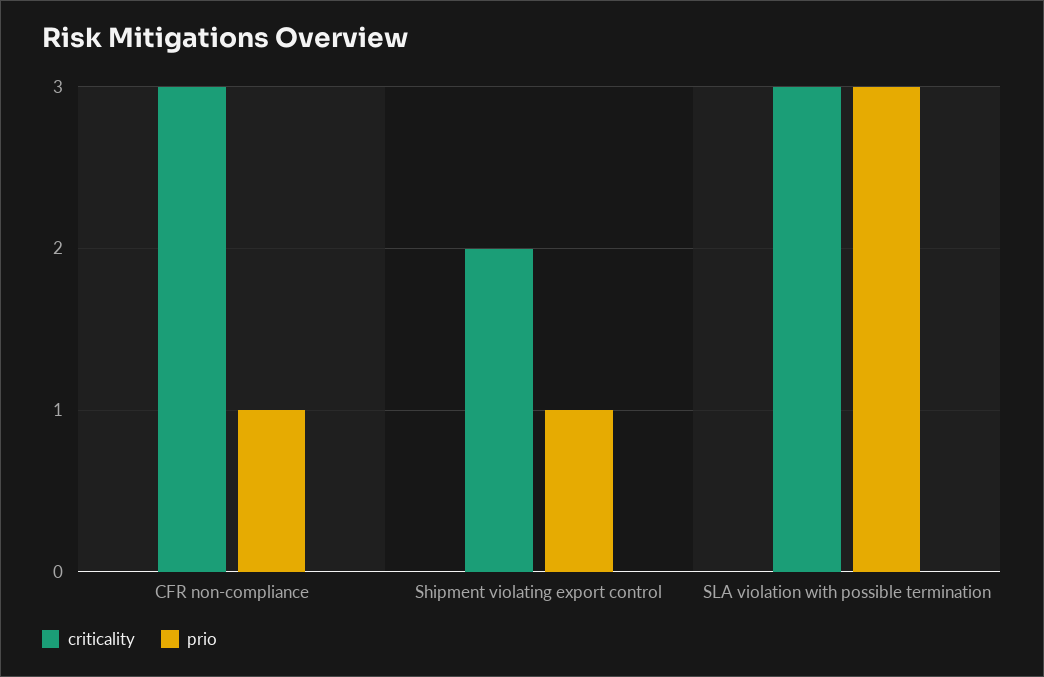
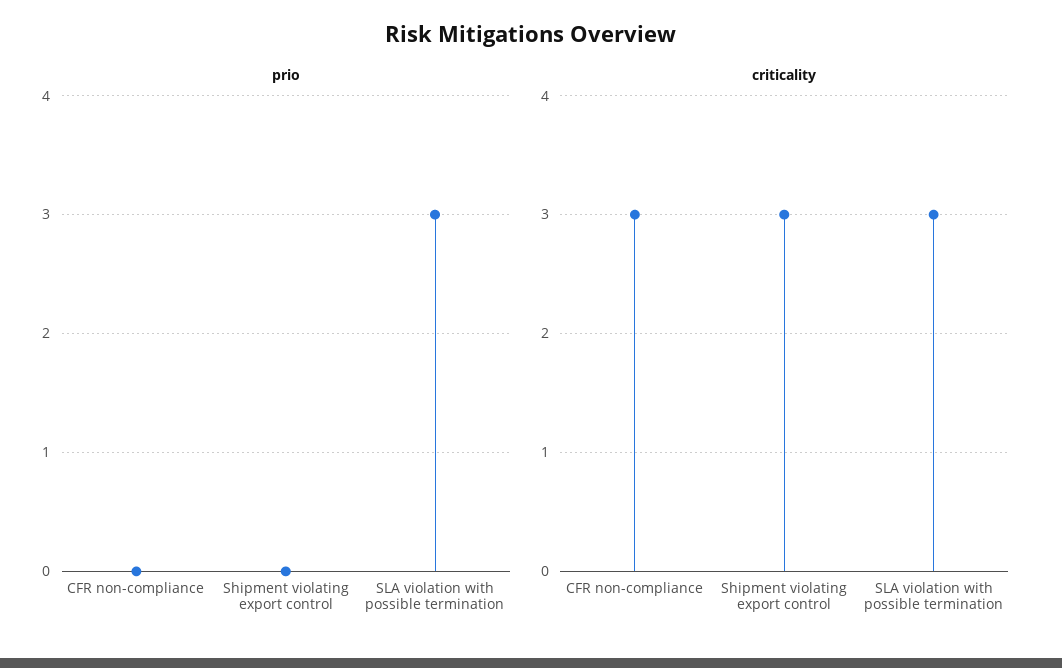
prio, CFR non-compliance: 1 -> 0
criticality, Shipment violating export control: 2 -> 3
prio, Shipment violating export control: 1 -> 0

